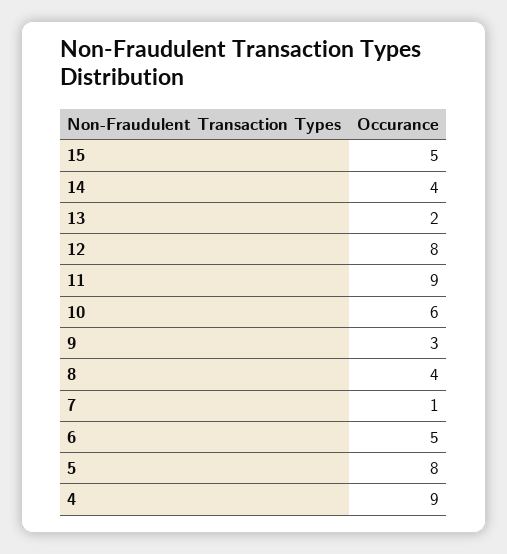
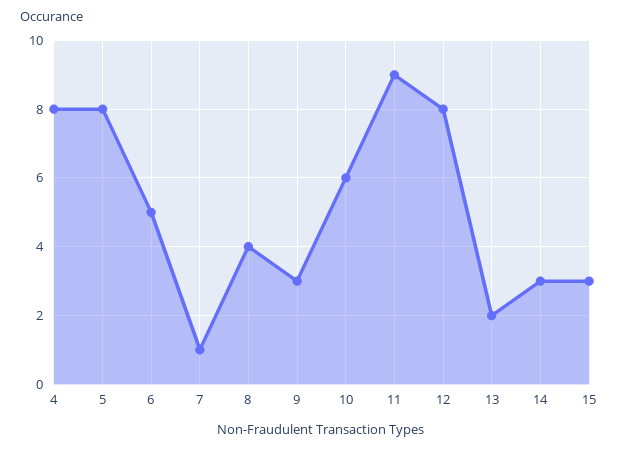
15: 5 -> 3
14: 4 -> 3
4: 9 -> 8

